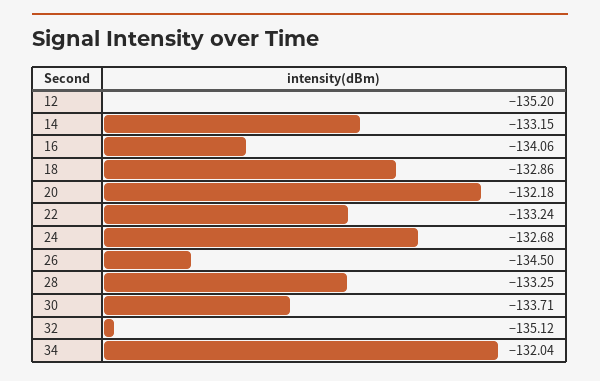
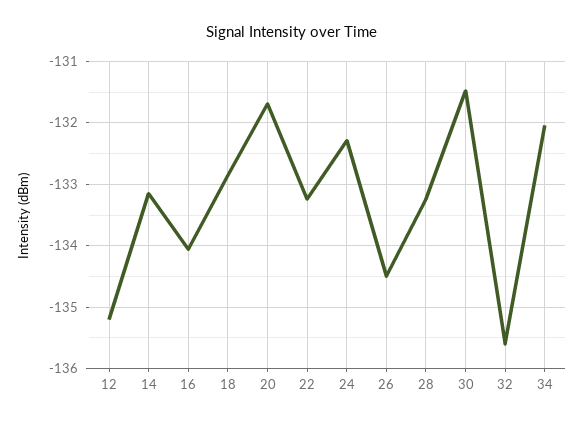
20: -132.18 -> -131.7
24: -132.68 -> -132.3
30: -133.71 -> -131.5
32: -135.12 -> -135.6

